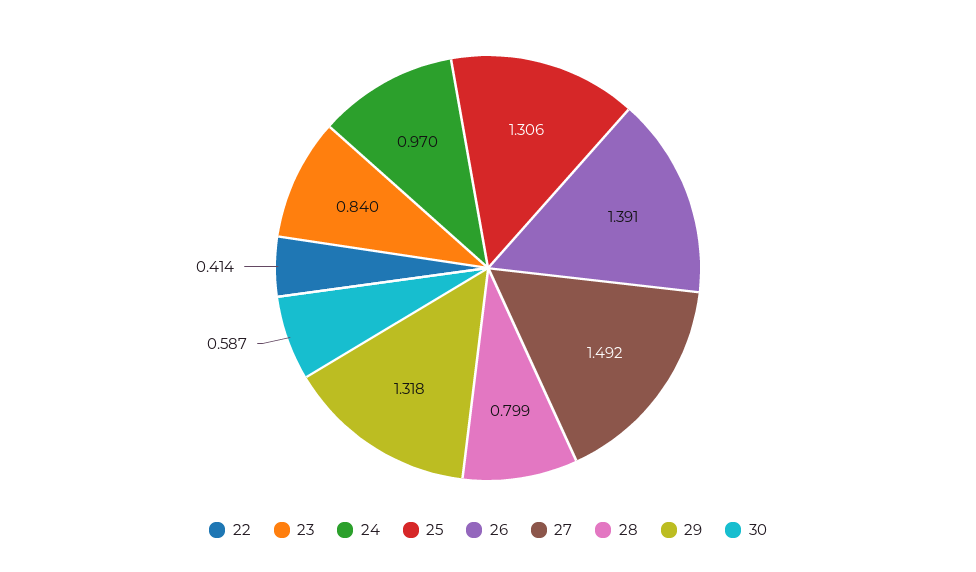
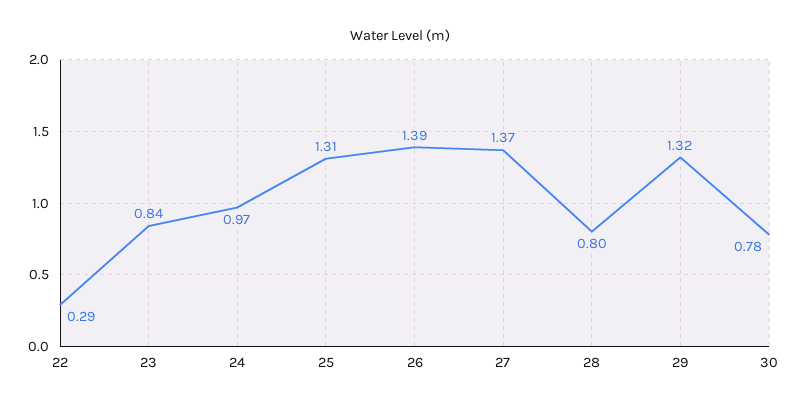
22: 0.414 -> 0.29
27: 1.492 -> 1.37
30: 0.587 -> 0.78

